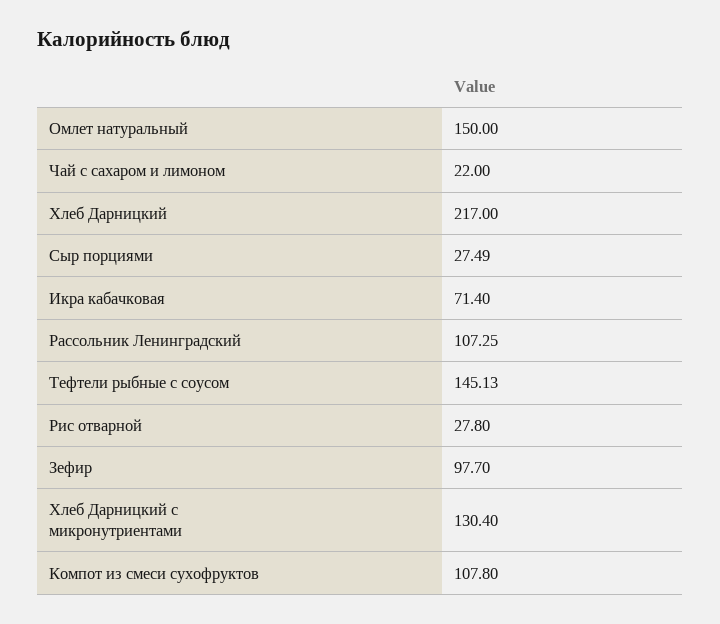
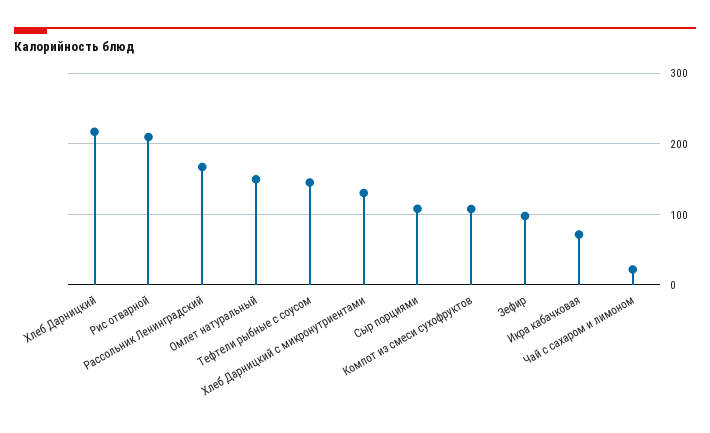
Сыр порциями: 27.49 -> 110
Рассольник Ленинградский: 107.25 -> 170
Рис отварной: 27.8 -> 210

